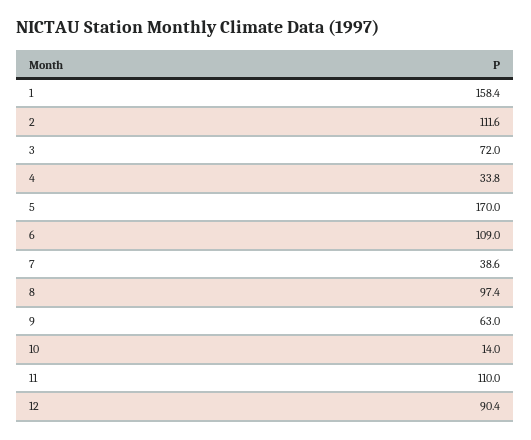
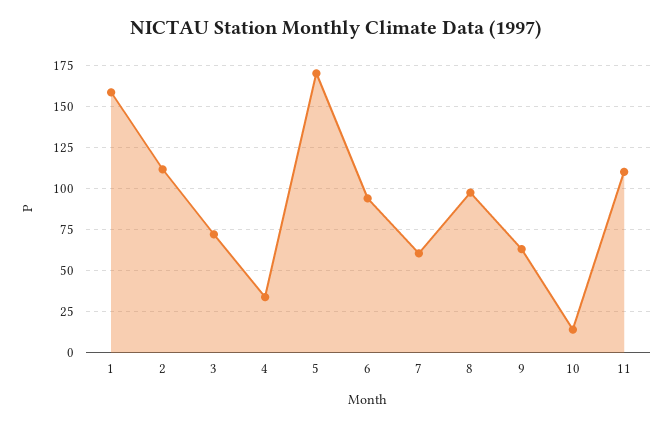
6: 109 -> 95
7: 38.6 -> 60
12: 90.4 -> none

